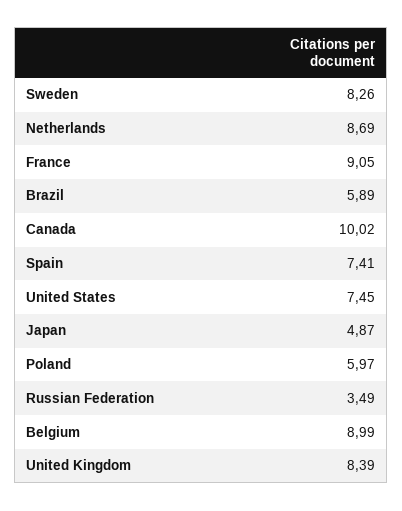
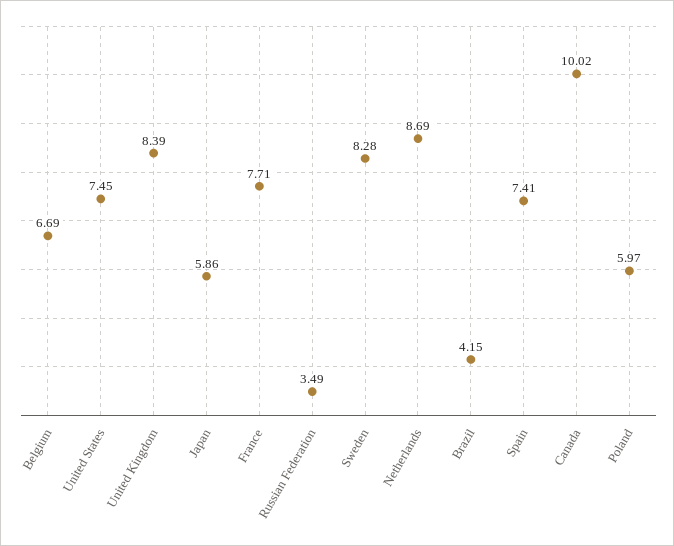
Sweden: 8.26 -> 8.28
France: 9.05 -> 7.71
Brazil: 5.89 -> 4.15
Japan: 4.87 -> 5.86
Belgium: 8.99 -> 6.69

